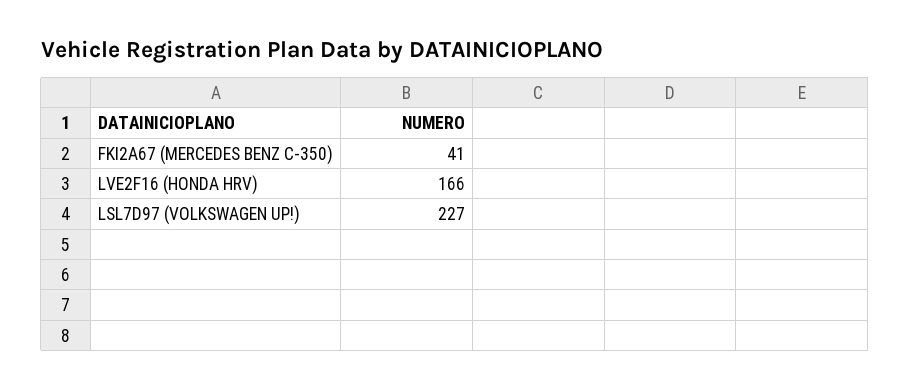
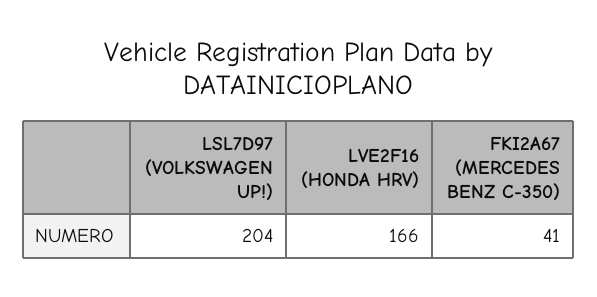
LSL7D97 (VOLKSWAGEN UP!): 227 -> 204

